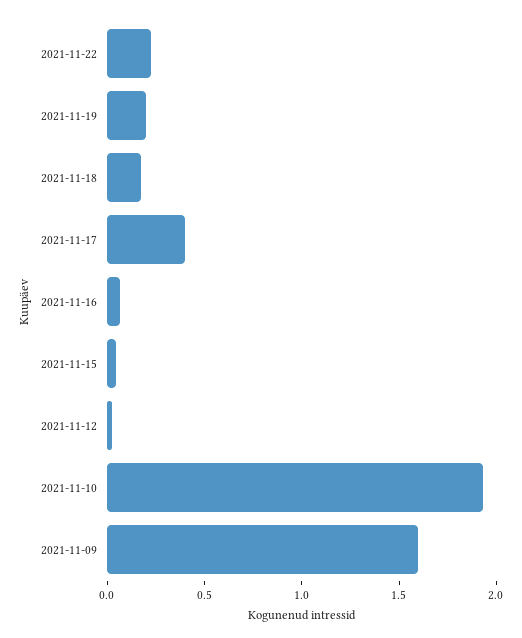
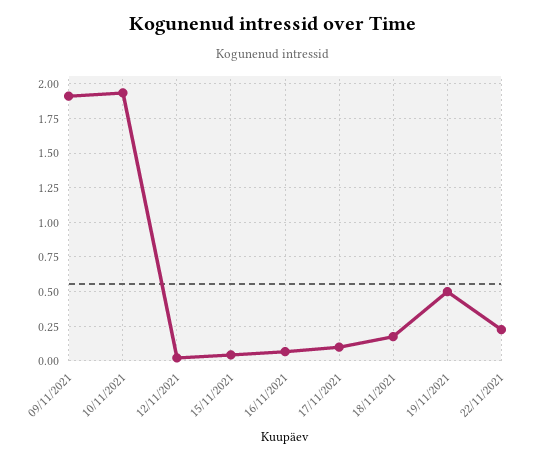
2021-11-19: 0.2 -> 0.5
2021-11-17: 0.4 -> 0.1
2021-11-09: 1.6 -> 1.9

